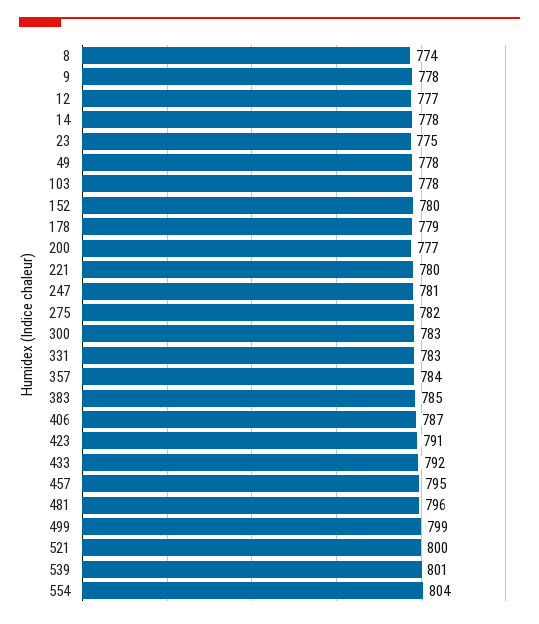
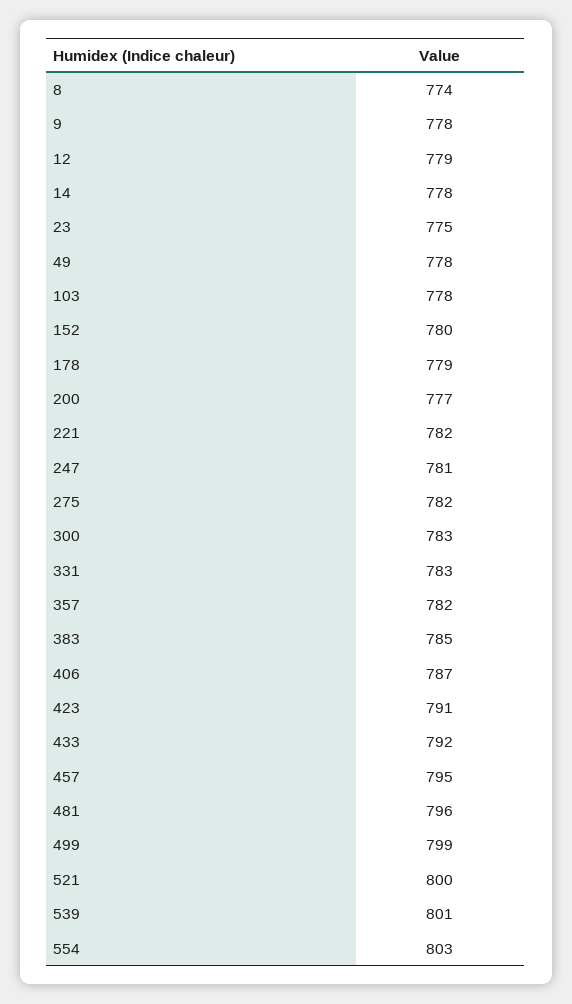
12: 777 -> 779
221: 780 -> 782
357: 784 -> 782
554: 804 -> 803

